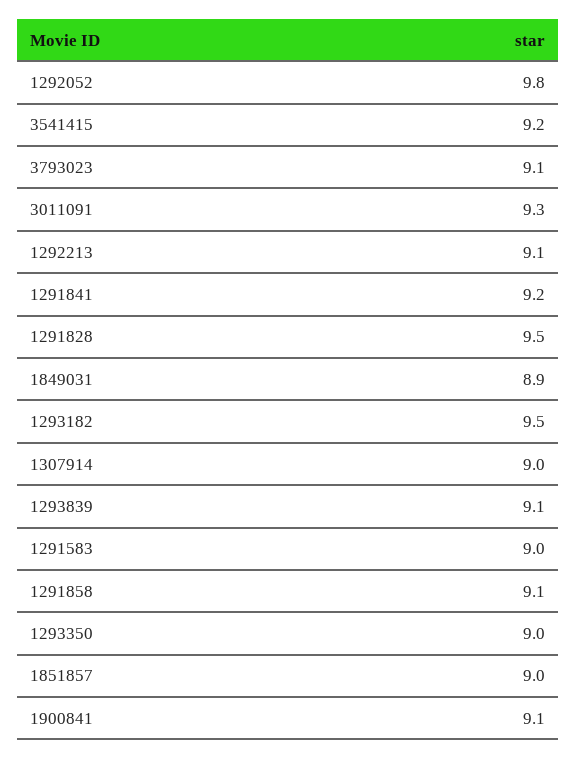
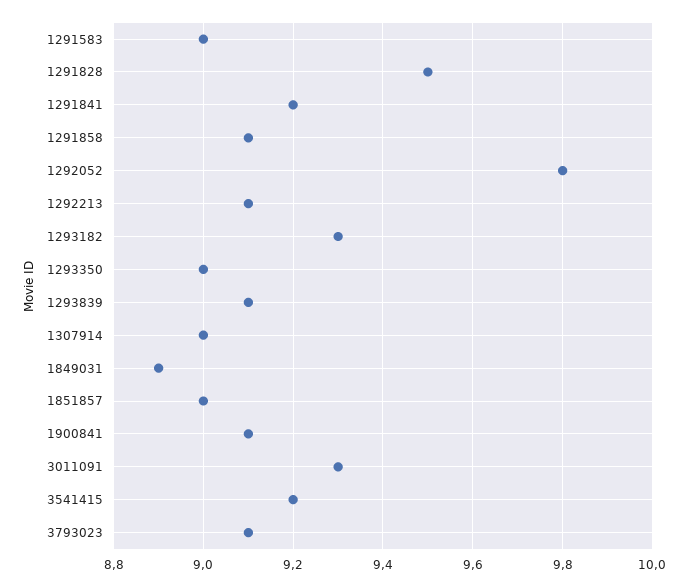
1293182: 9.5 -> 9.3

